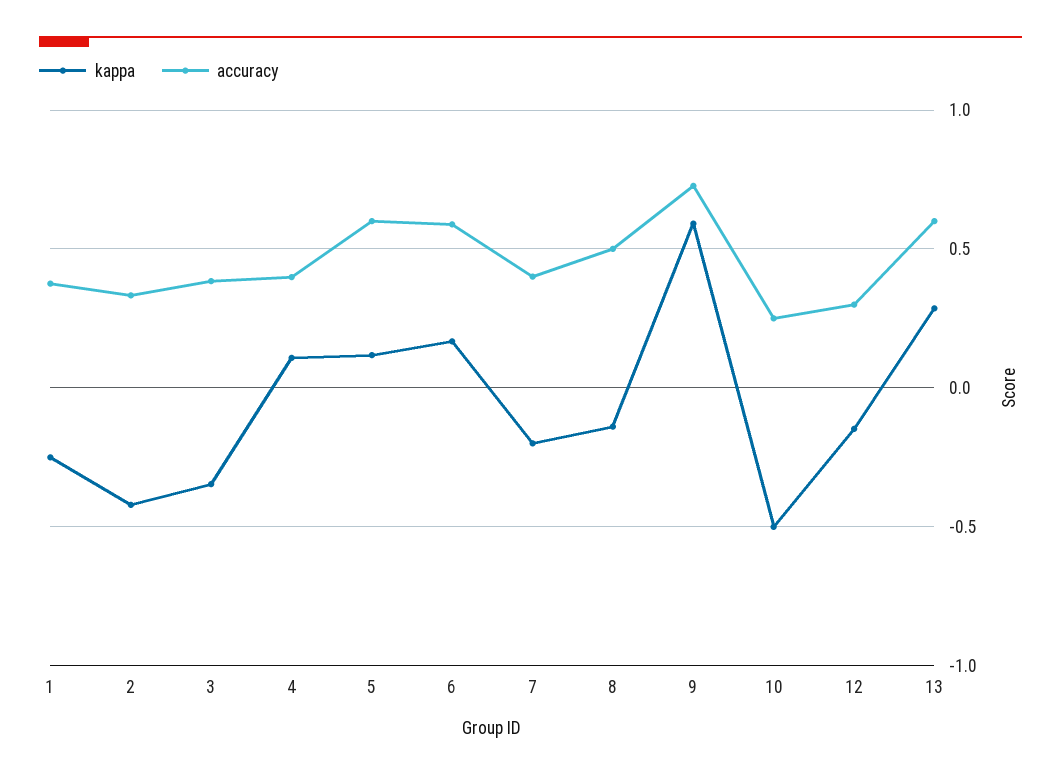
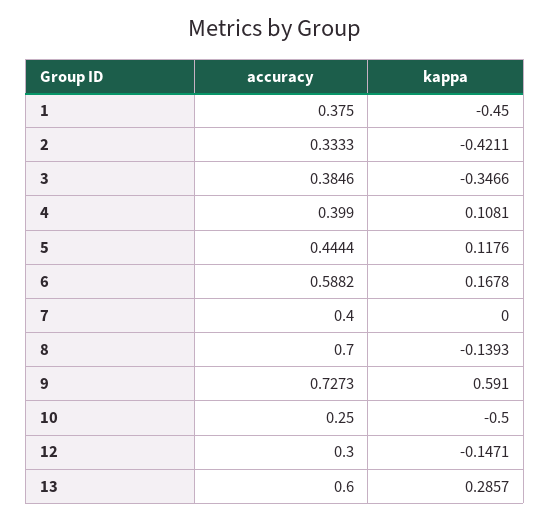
kappa, 1: -0.25 -> -0.45
accuracy, 5: 0.6 -> 0.4444
kappa, 7: -0.2 -> 0
accuracy, 8: 0.5 -> 0.7

